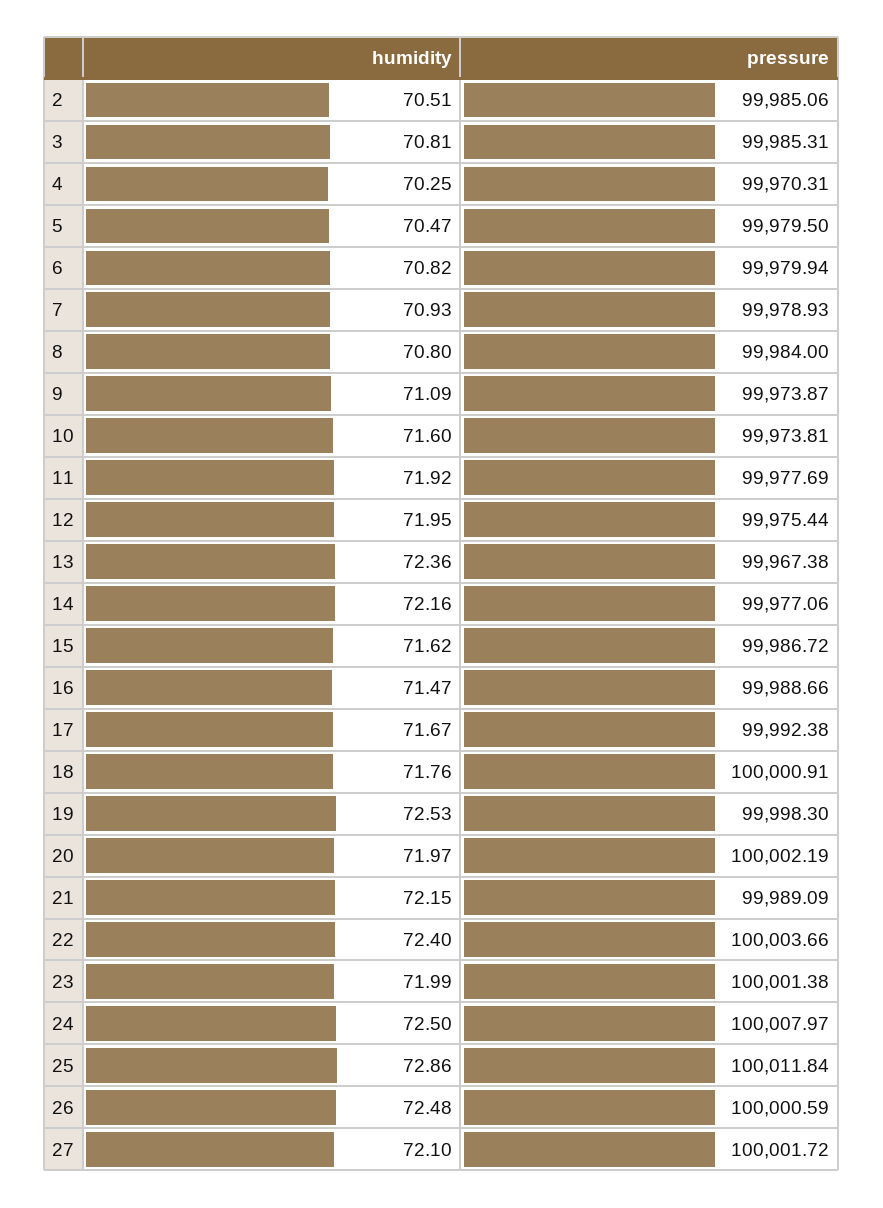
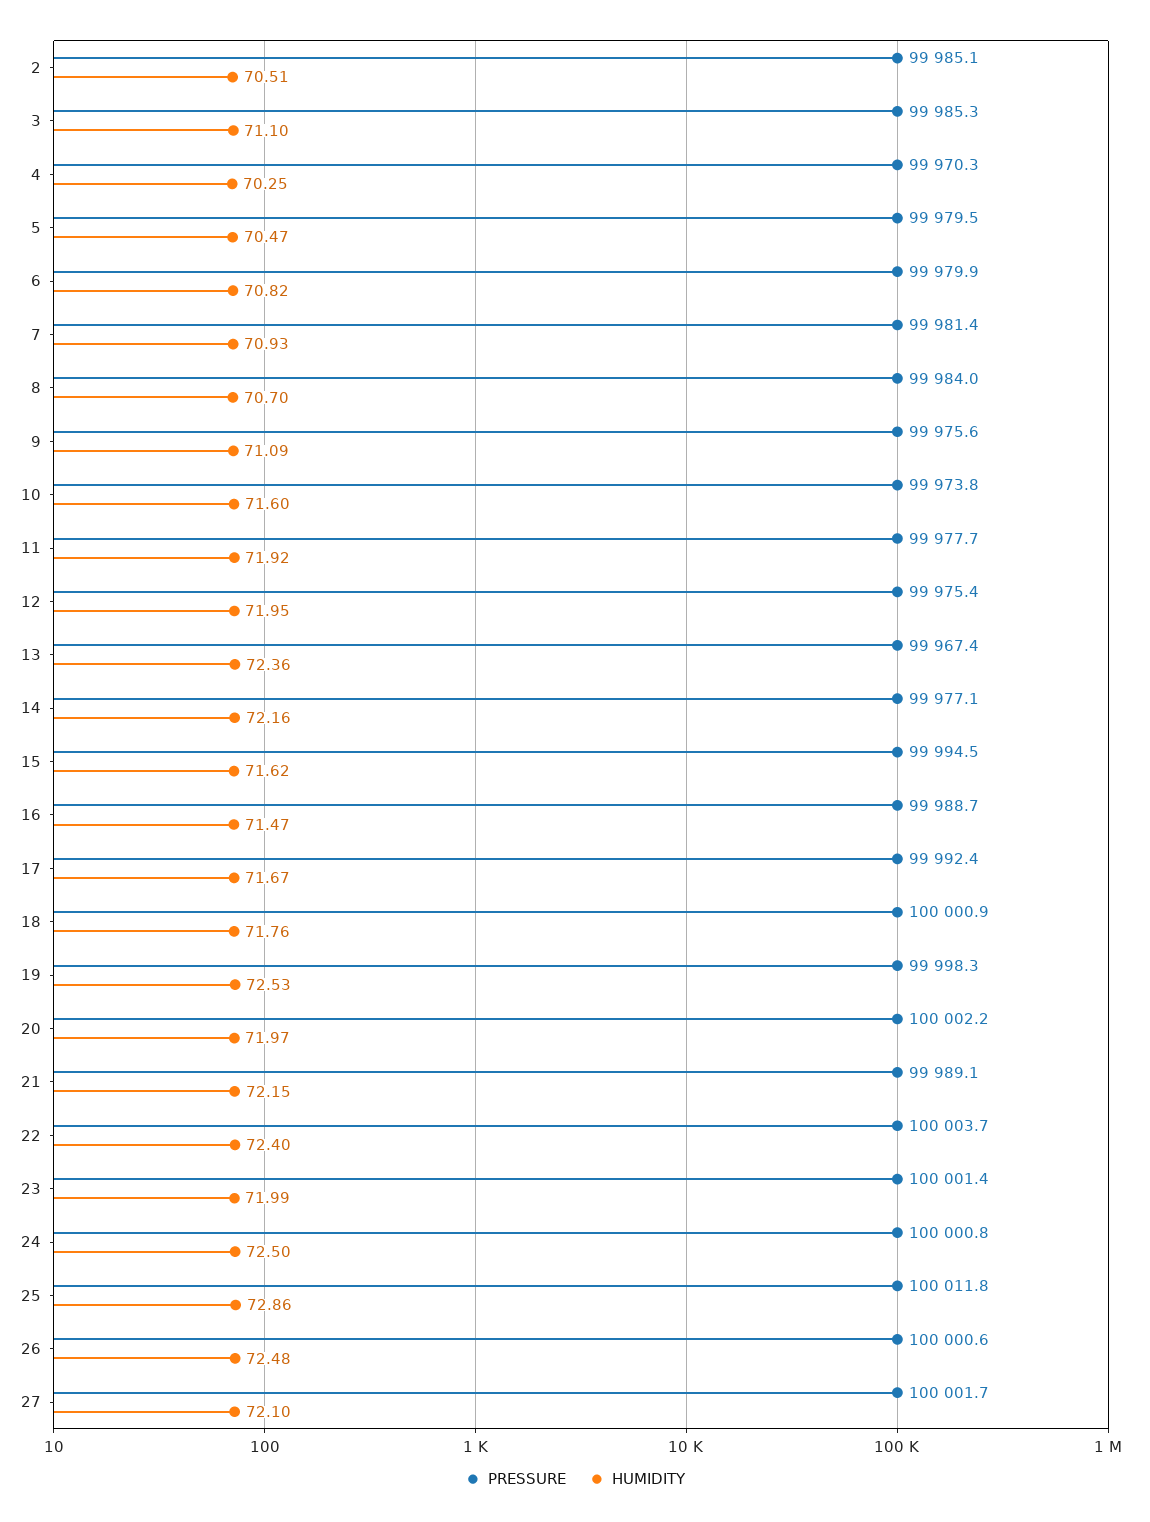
humidity, 3: 70.81 -> 71.1
pressure, 7: 99978.93 -> 99981.4
humidity, 8: 70.8 -> 70.7
pressure, 9: 99973.87 -> 99975.6
pressure, 15: 99986.72 -> 99994.5
pressure, 24: 100007.97 -> 100000.8

